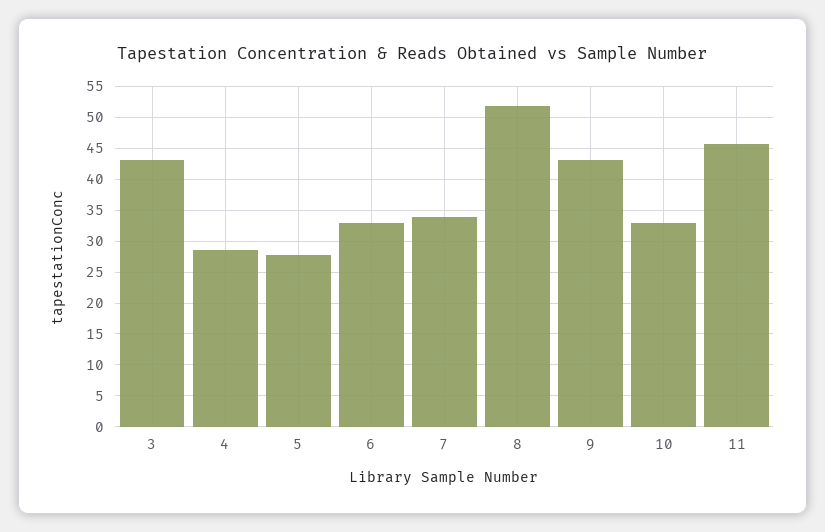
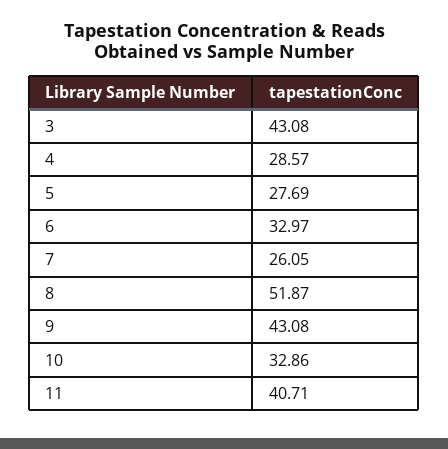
7: 34 -> 26.05
11: 46 -> 40.71

